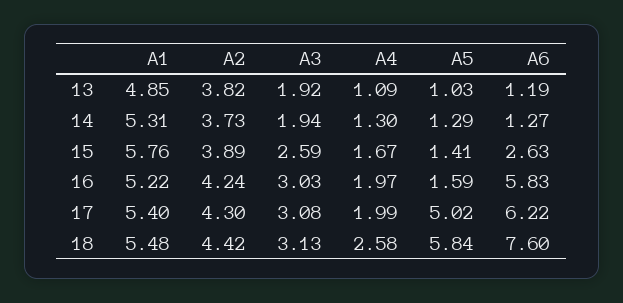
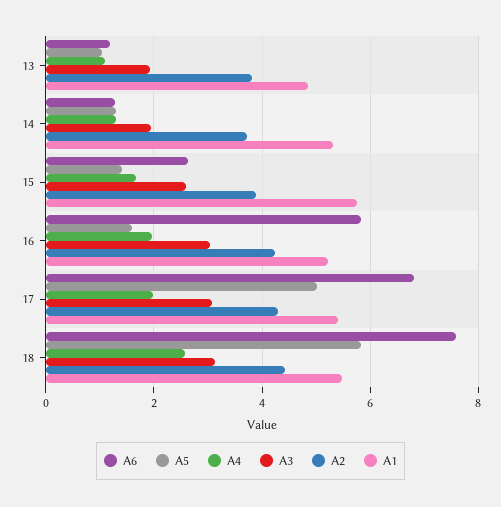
A6, 17: 6.22 -> 6.8

